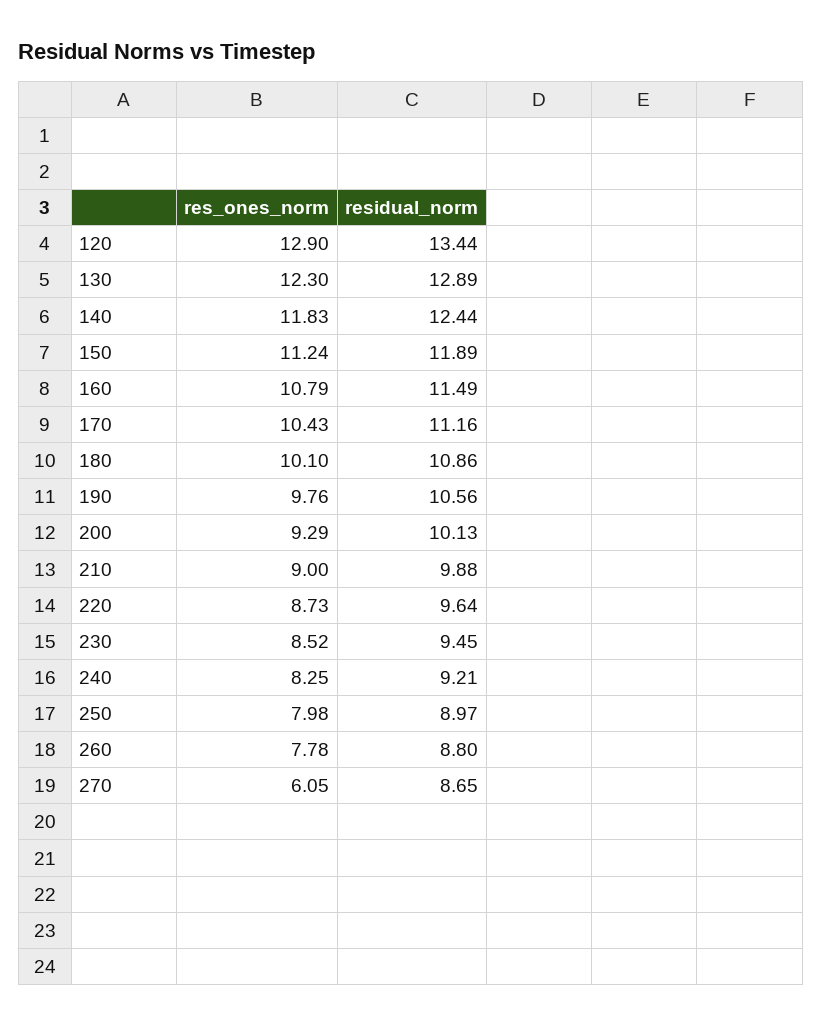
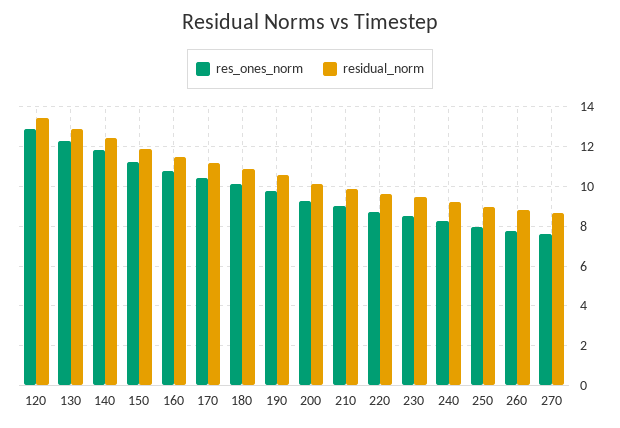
res_ones_norm, 270: 6.05 -> 7.5

